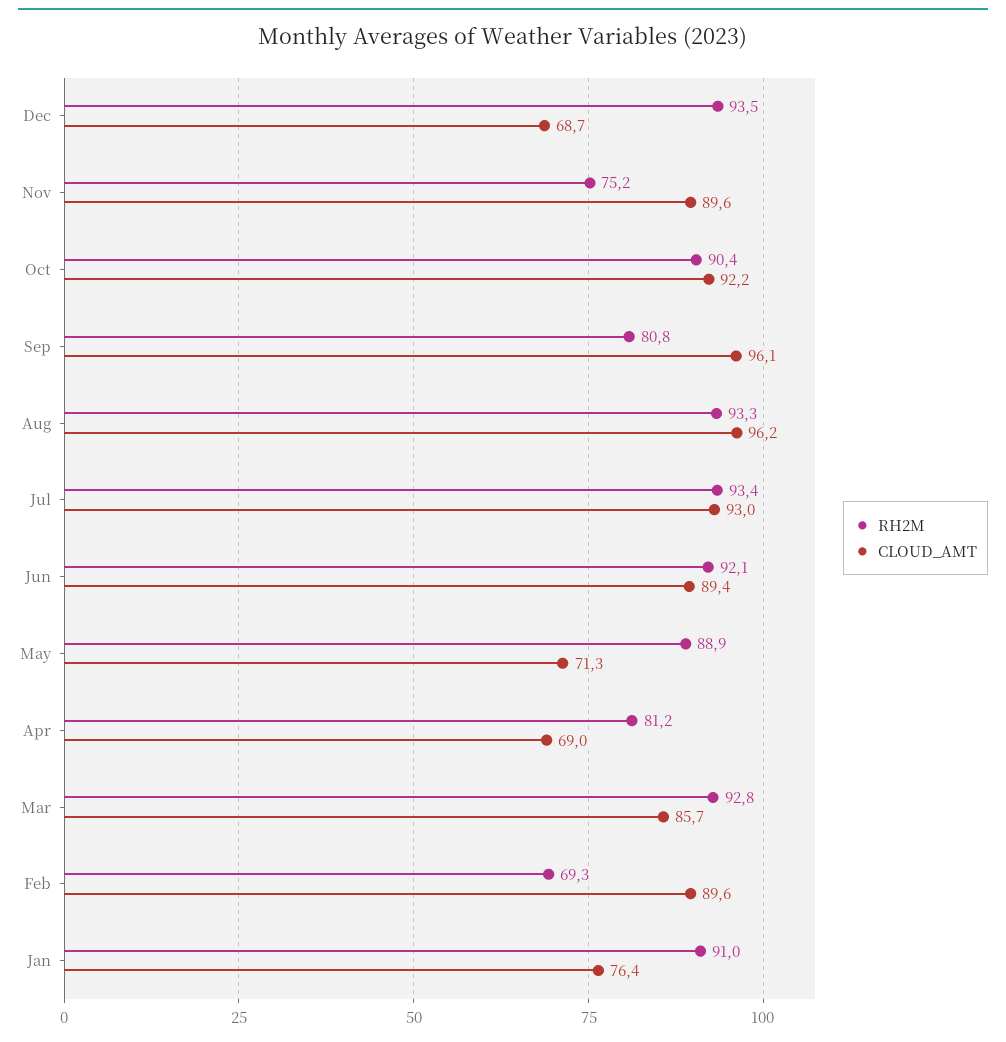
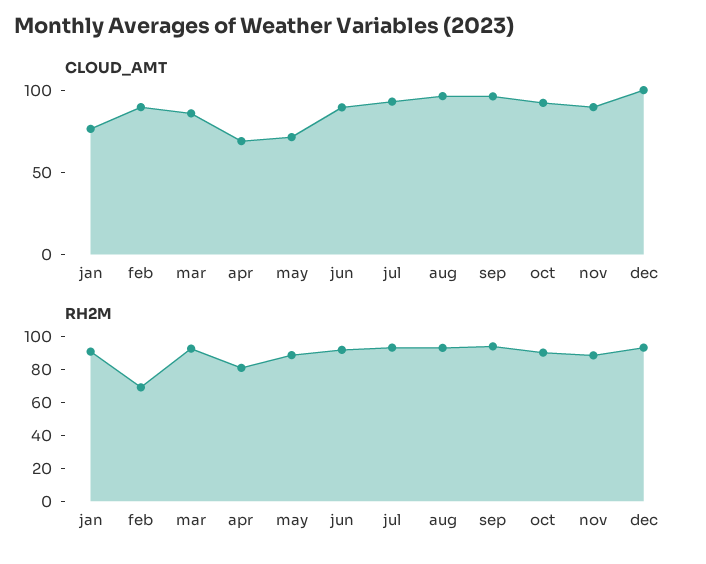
CLOUD_AMT, Dec: 68.7 -> 100
RH2M, Nov: 75.2 -> 90
RH2M, Sep: 80.8 -> 95

